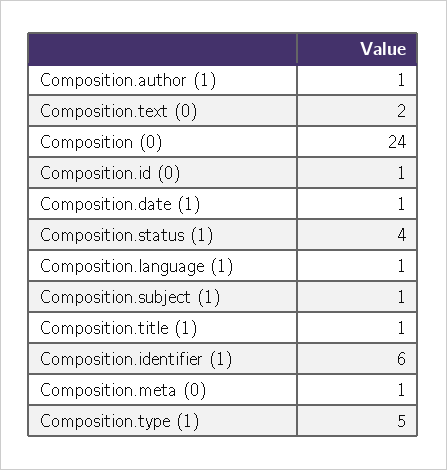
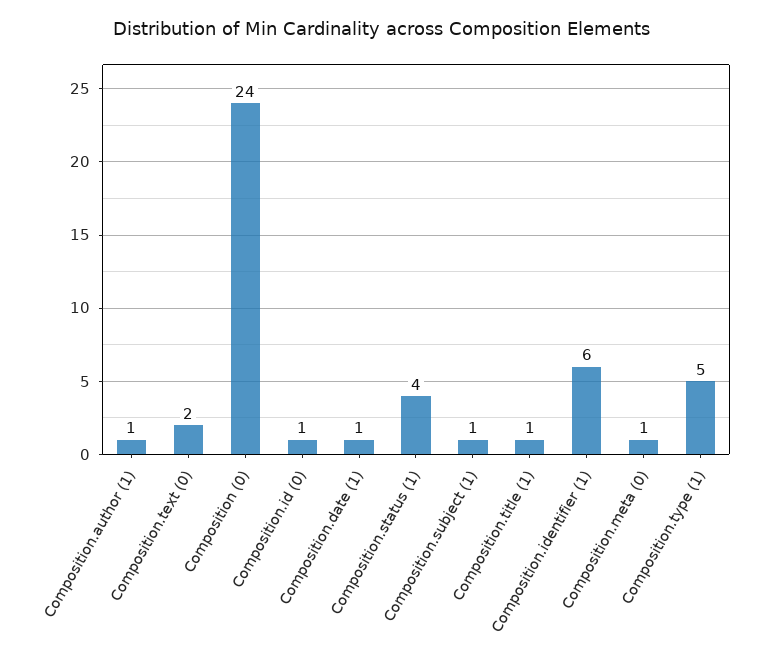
Composition.language (1): 1 -> none

